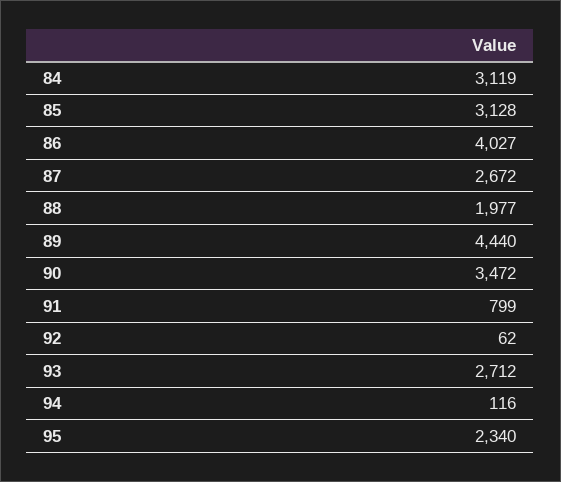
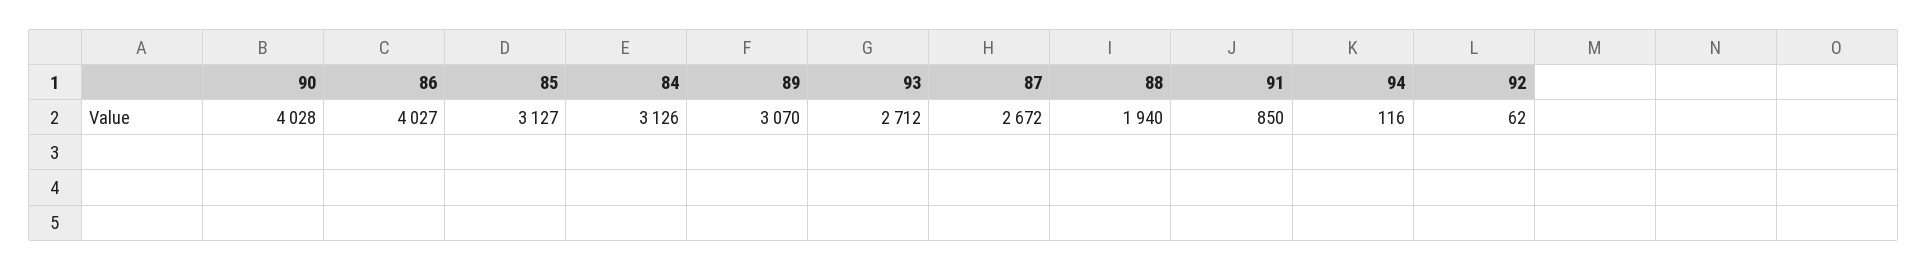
84: 3119 -> 3126
85: 3128 -> 3127
88: 1977 -> 1940
89: 4440 -> 3070
90: 3472 -> 4028
91: 799 -> 850
95: 2340 -> none

